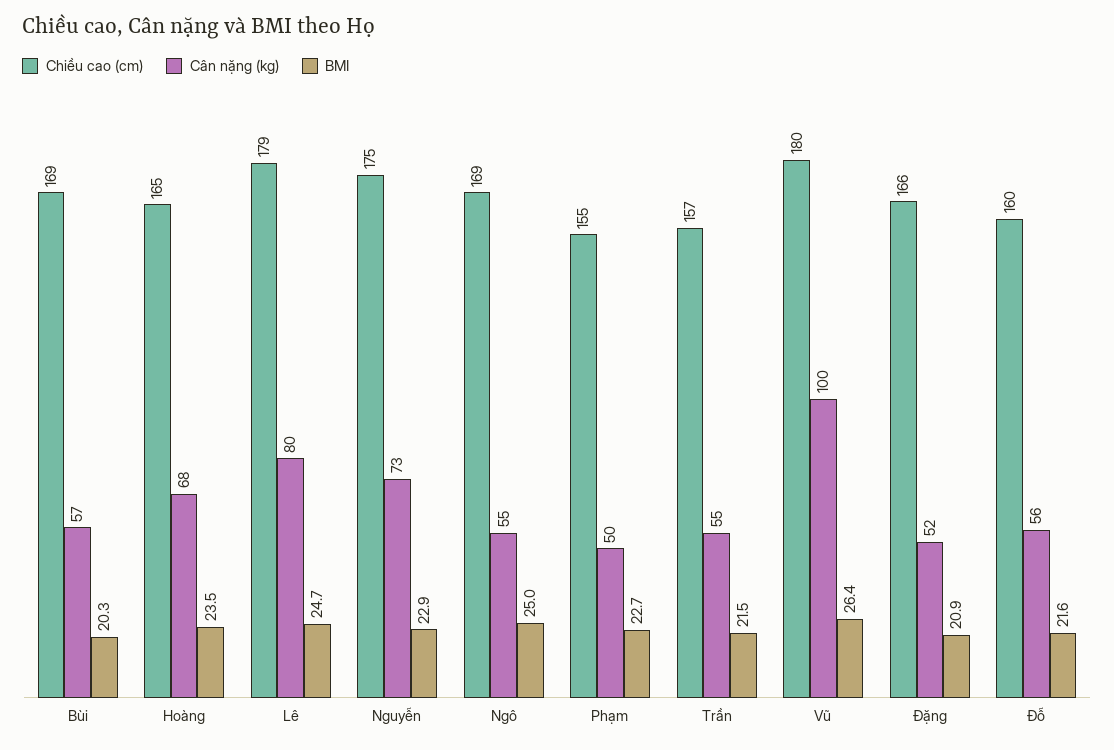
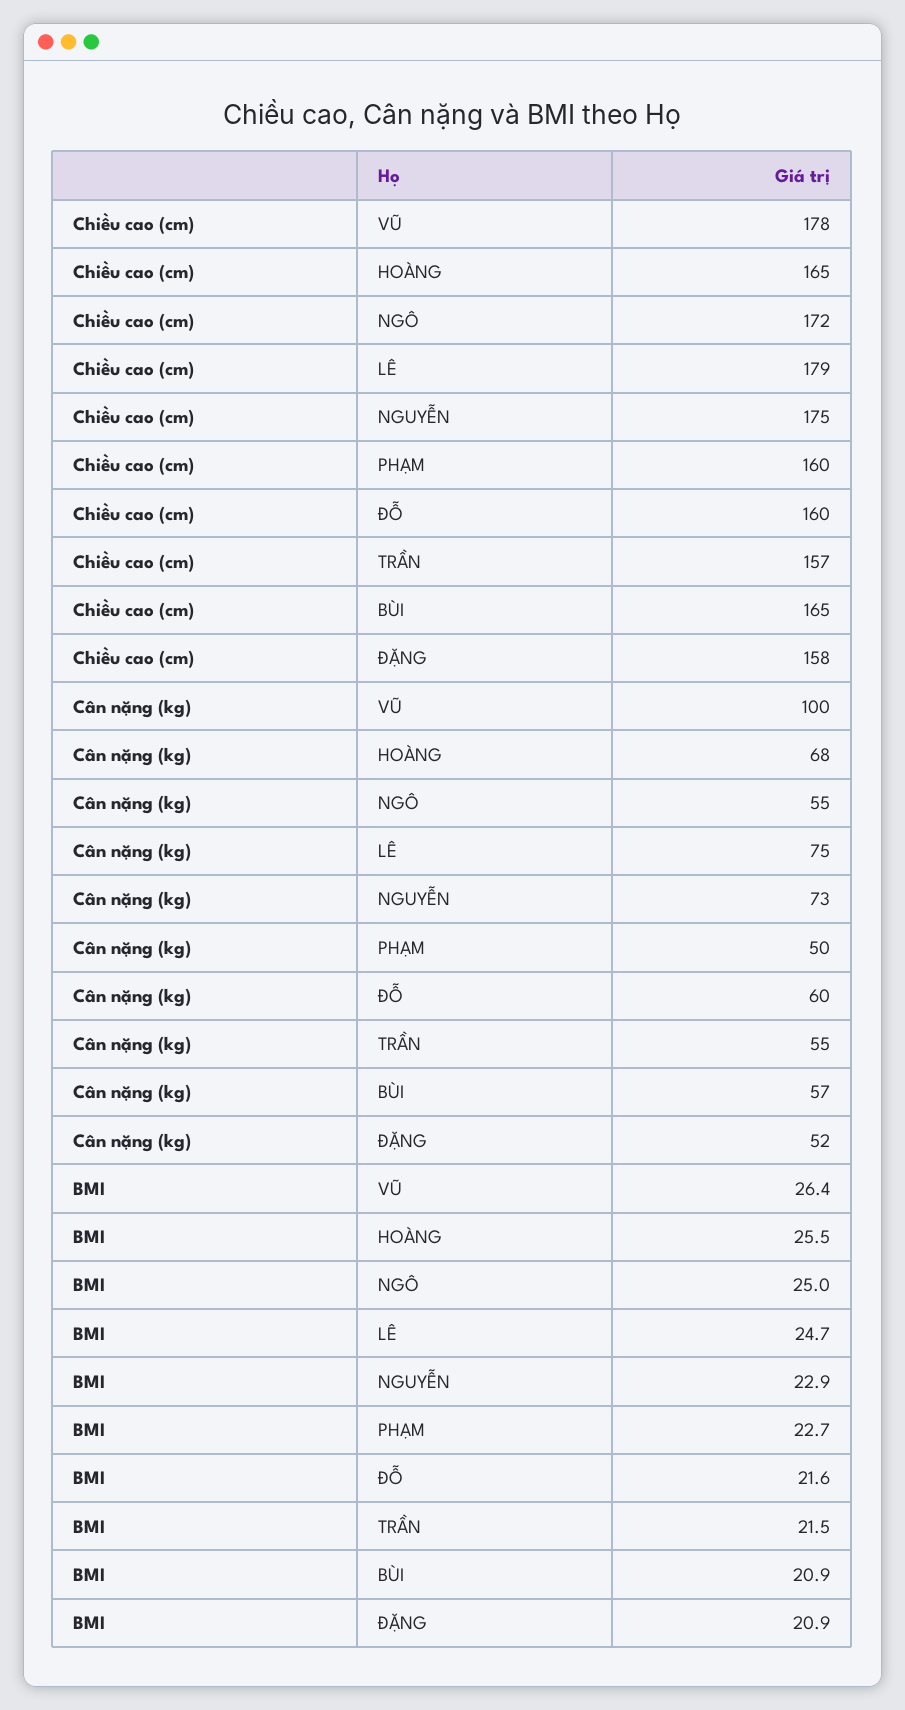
Chiều cao (cm), Bùi: 169 -> 165
BMI, Bùi: 20.3 -> 20.9
BMI, Hoàng: 23.5 -> 25.5
Cân nặng (kg), Lê: 80 -> 75
Chiều cao (cm), Ngô: 169 -> 172
Chiều cao (cm), Phạm: 155 -> 160
Chiều cao (cm), Vũ: 180 -> 178
Chiều cao (cm), Đặng: 166 -> 158
Cân nặng (kg), Đỗ: 56 -> 60

